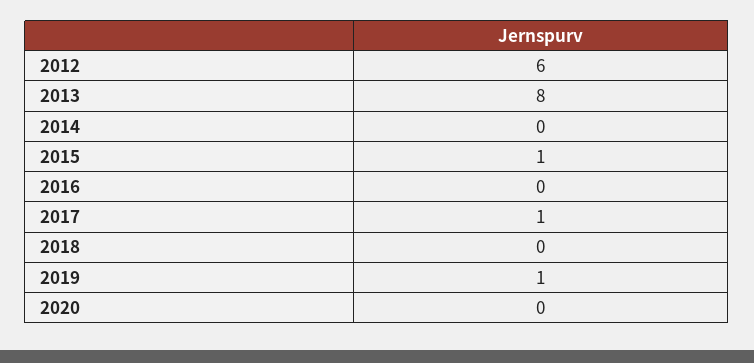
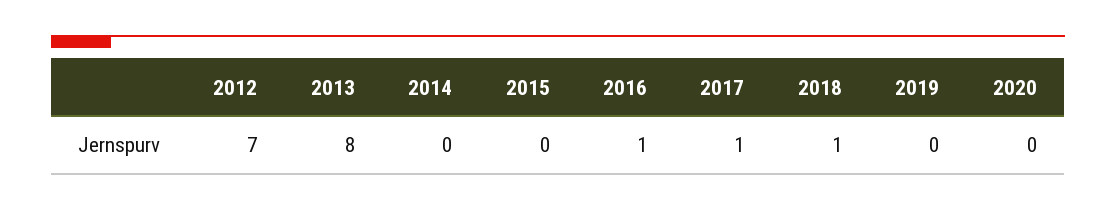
2012: 6 -> 7
2015: 1 -> 0
2016: 0 -> 1
2018: 0 -> 1
2019: 1 -> 0

